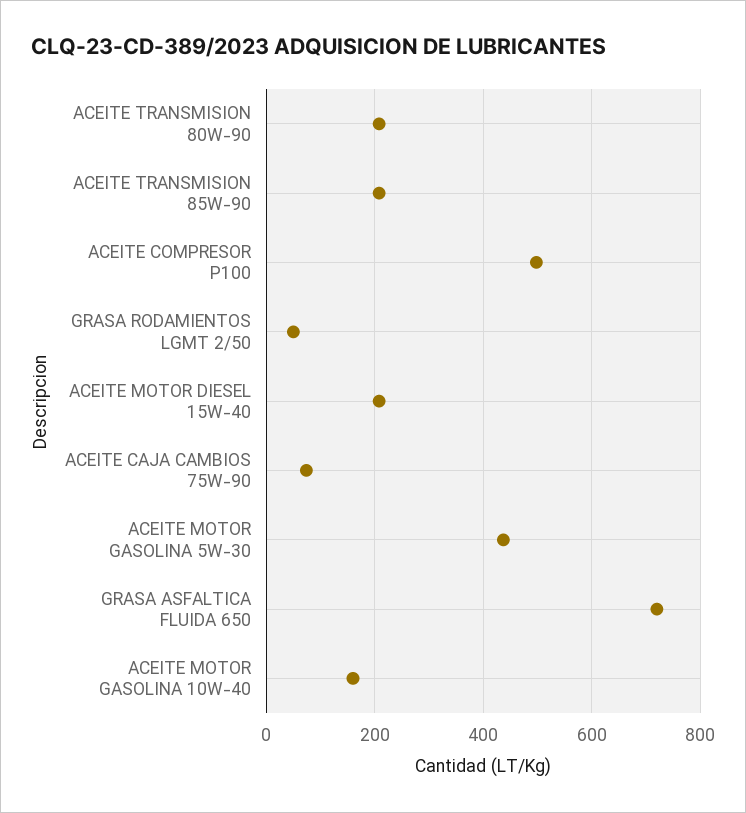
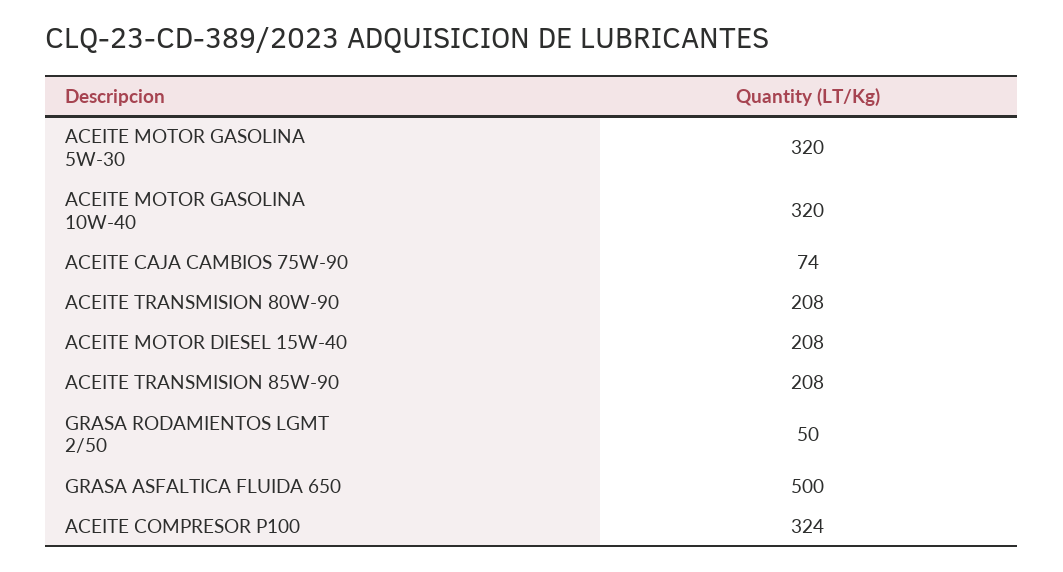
ACEITE COMPRESOR P100: 500 -> 324
ACEITE MOTOR GASOLINA 5W-30: 440 -> 320
GRASA ASFALTICA FLUIDA 650: 720 -> 500
ACEITE MOTOR GASOLINA 10W-40: 160 -> 320

